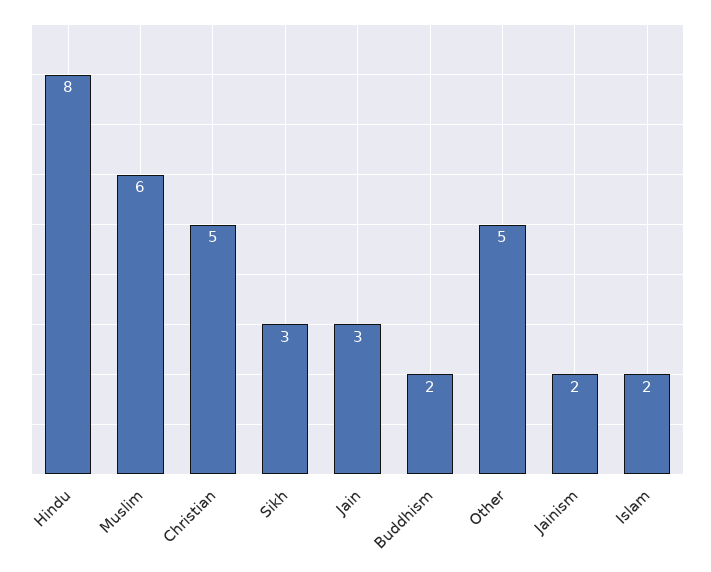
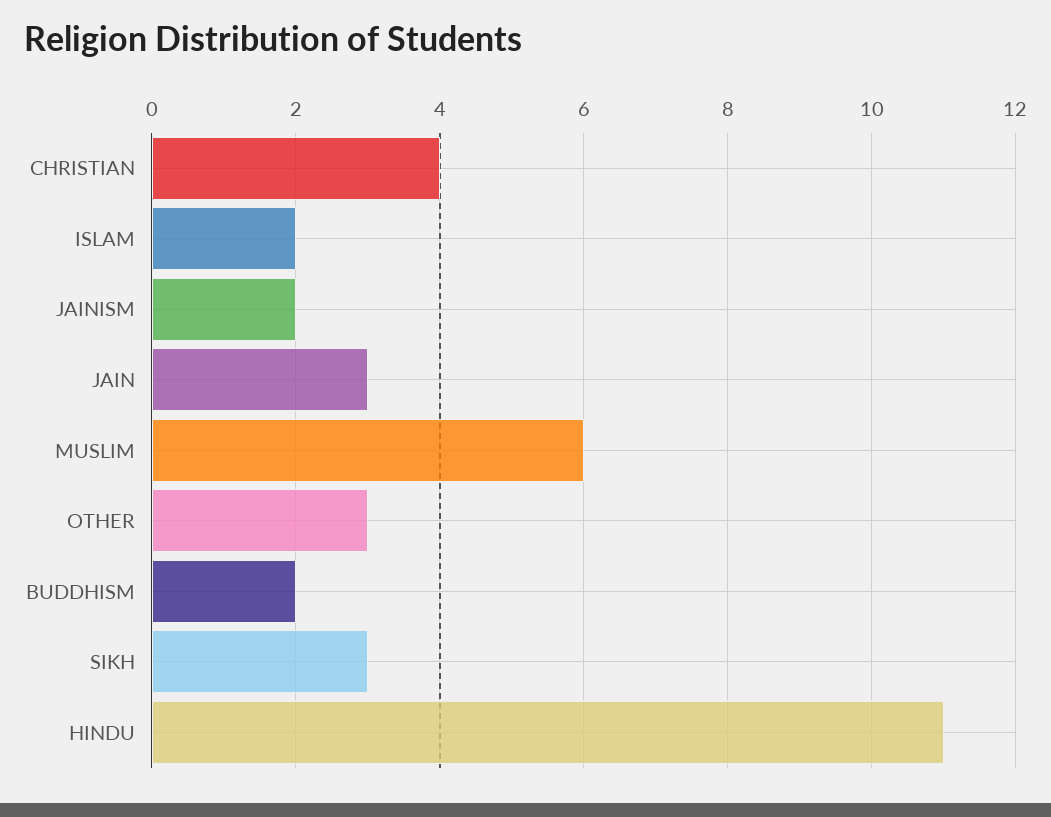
Hindu: 8 -> 11
Christian: 5 -> 4
Other: 5 -> 3

